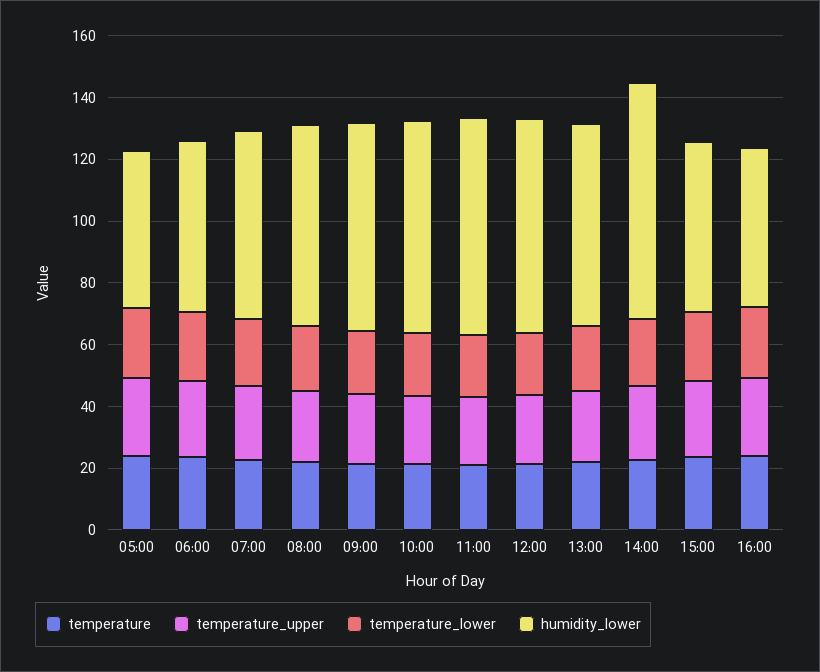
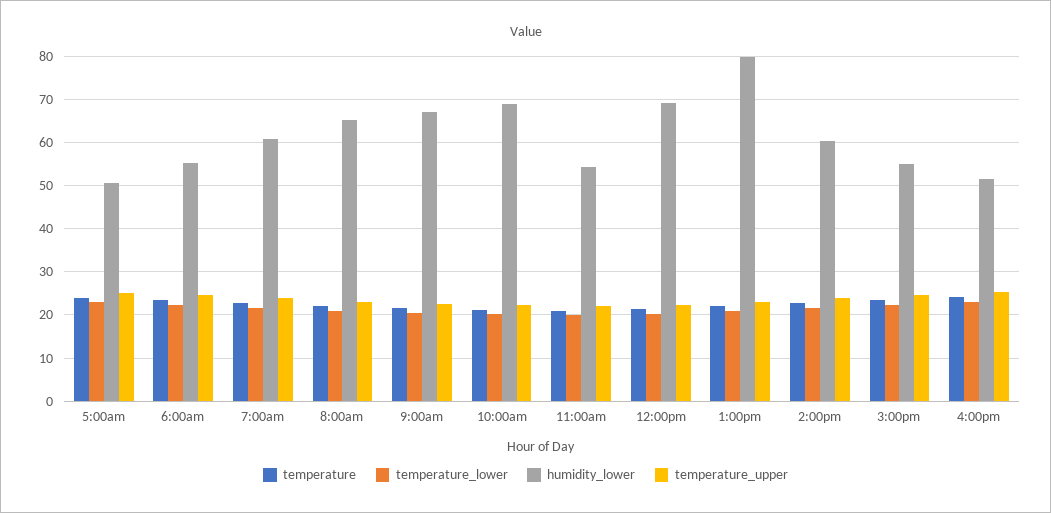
humidity_lower, 11:00: 70 -> 54
humidity_lower, 13:00: 65 -> 80
humidity_lower, 14:00: 75 -> 60

